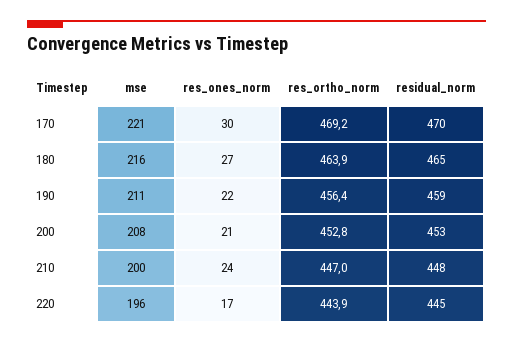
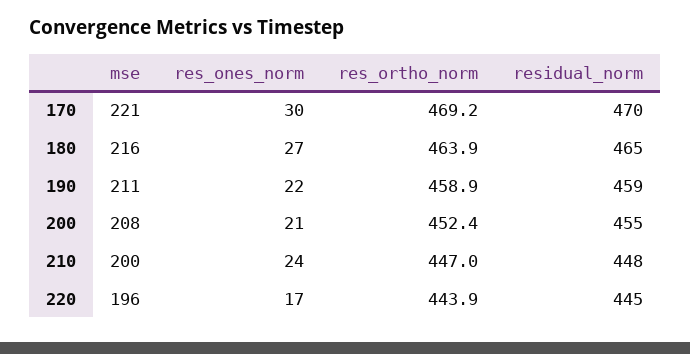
res_ortho_norm, 190: 456.4 -> 458.9
res_ortho_norm, 200: 452.8 -> 452.4
residual_norm, 200: 453 -> 455

